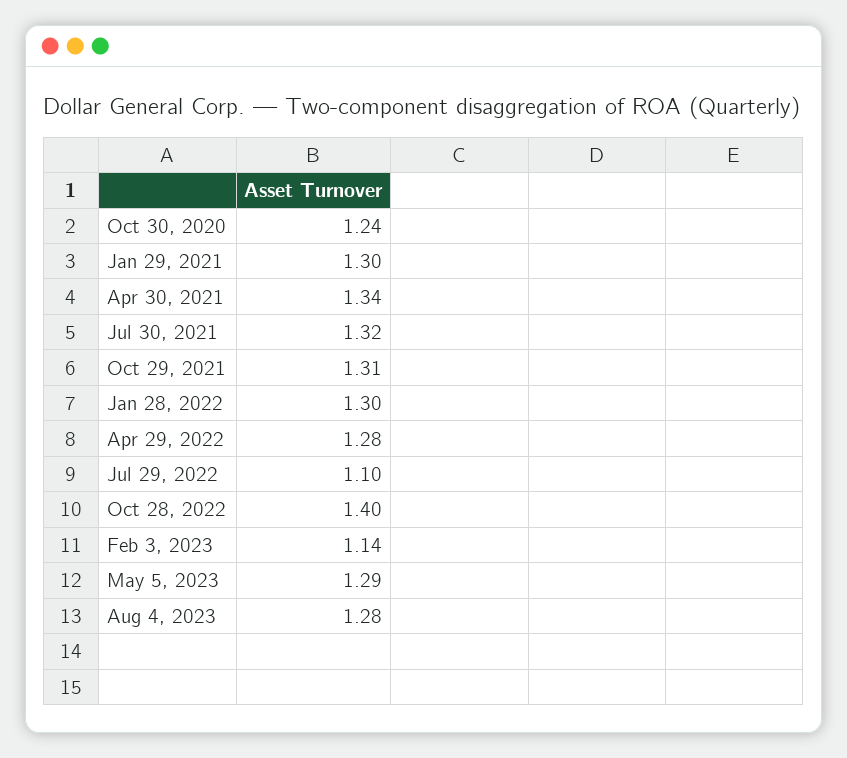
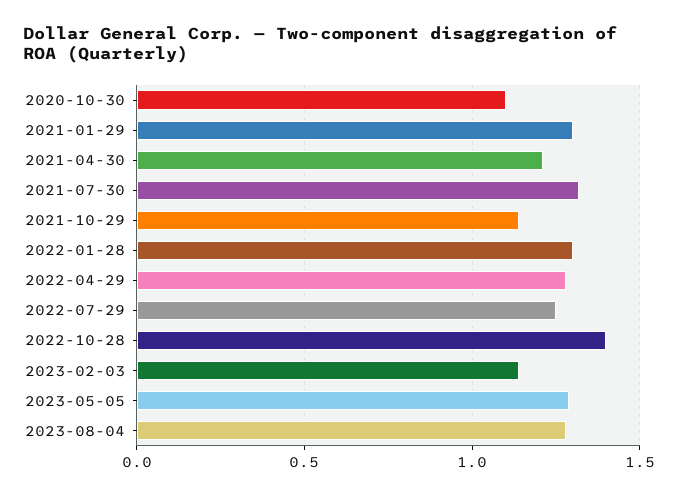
Oct 30, 2020: 1.24 -> 1.1
Apr 30, 2021: 1.34 -> 1.2
Oct 29, 2021: 1.31 -> 1.15
Jul 29, 2022: 1.1 -> 1.25

